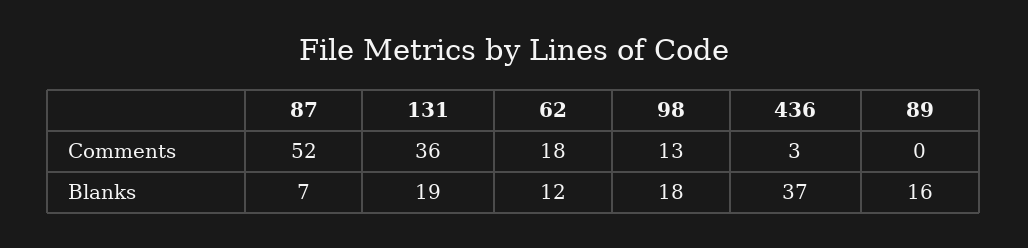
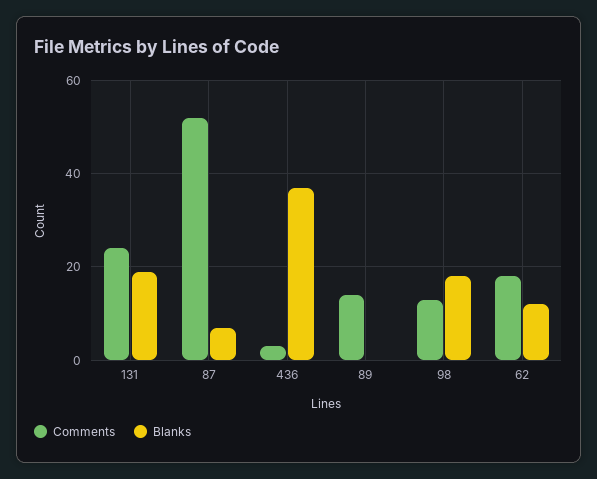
Comments, 131: 36 -> 25
Comments, 89: 0 -> 15
Blanks, 89: 16 -> 0

